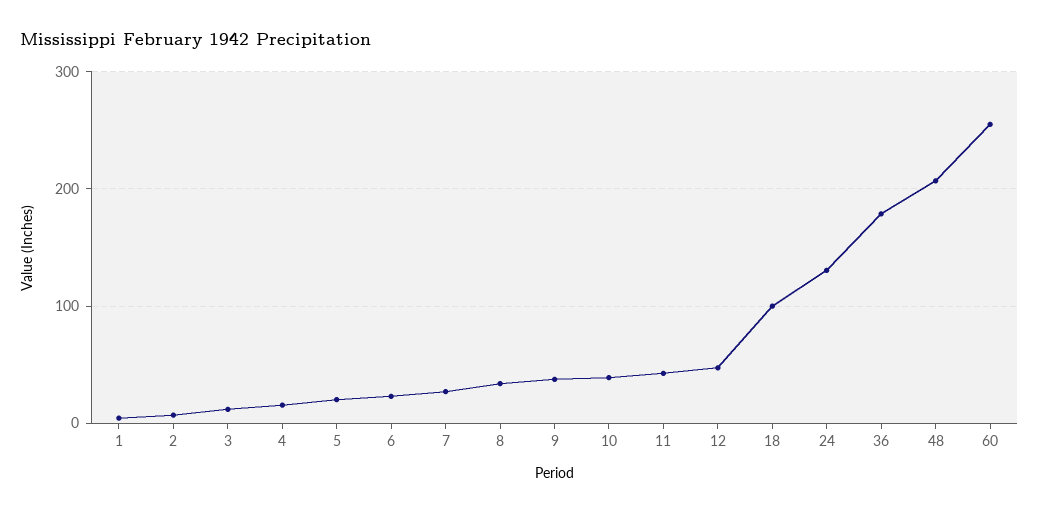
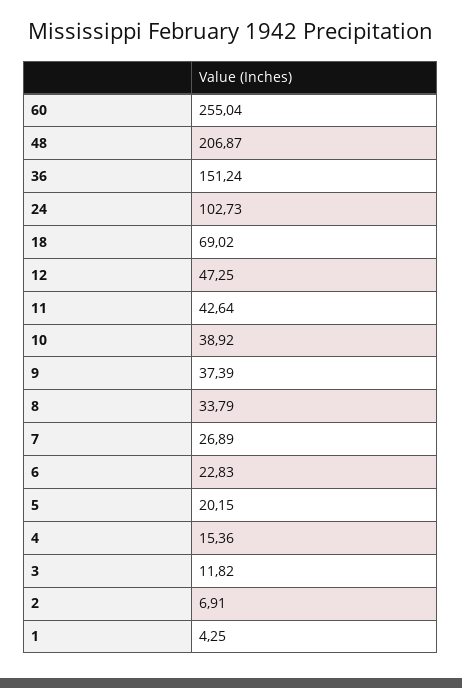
18: 100 -> 69.02
24: 130 -> 102.73
36: 180 -> 151.24

